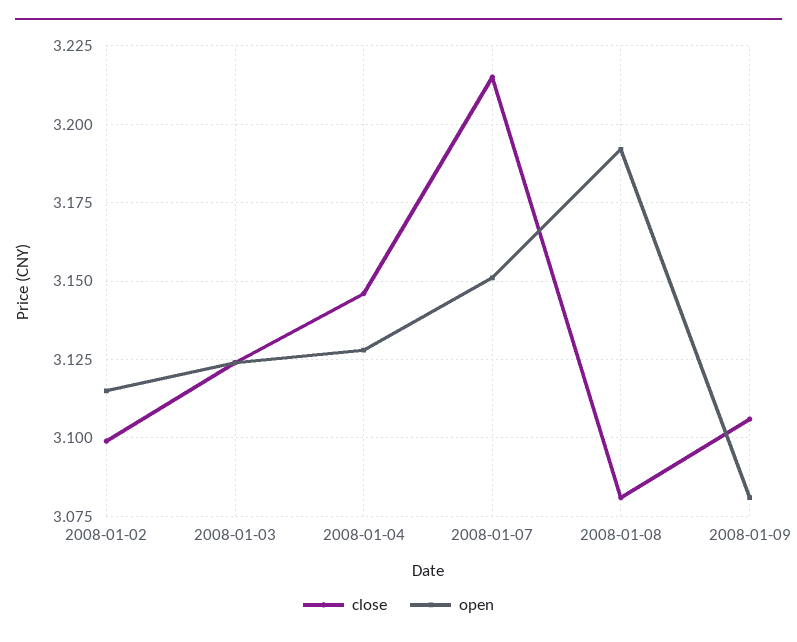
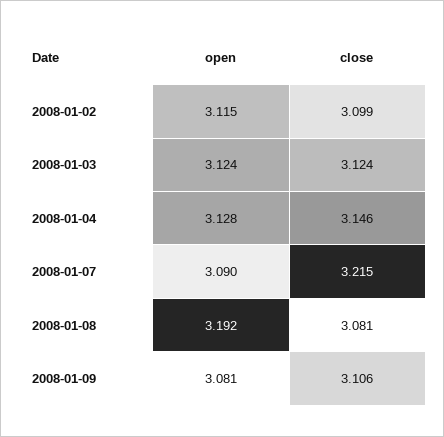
open, 2008-01-07: 3.15 -> 3.09

